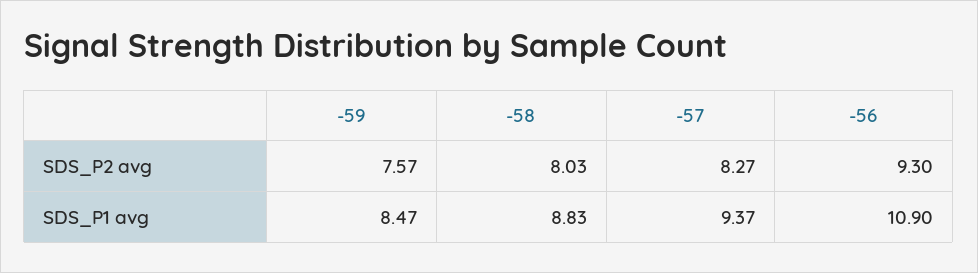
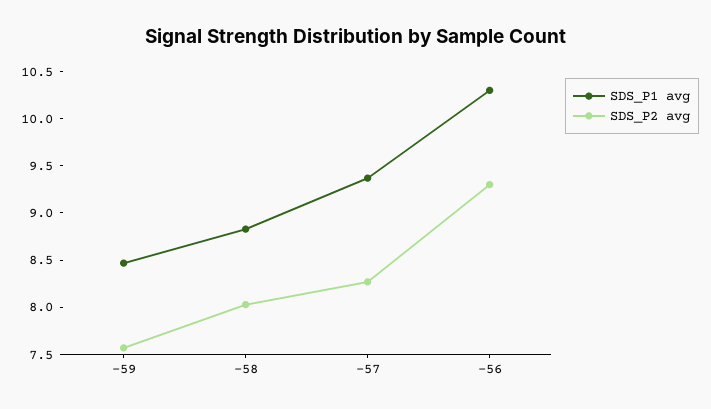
SDS_P1 avg, -56: 10.9 -> 10.3

